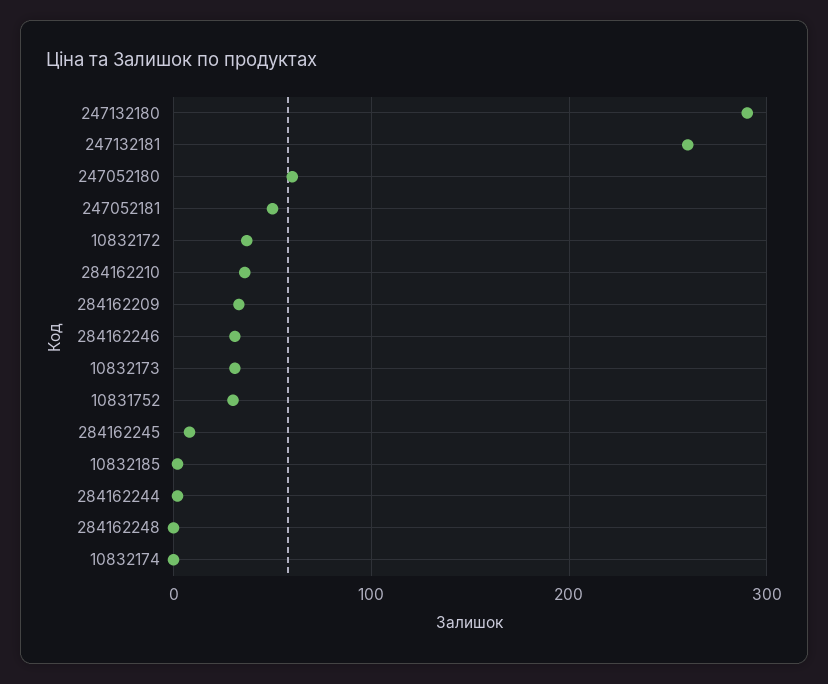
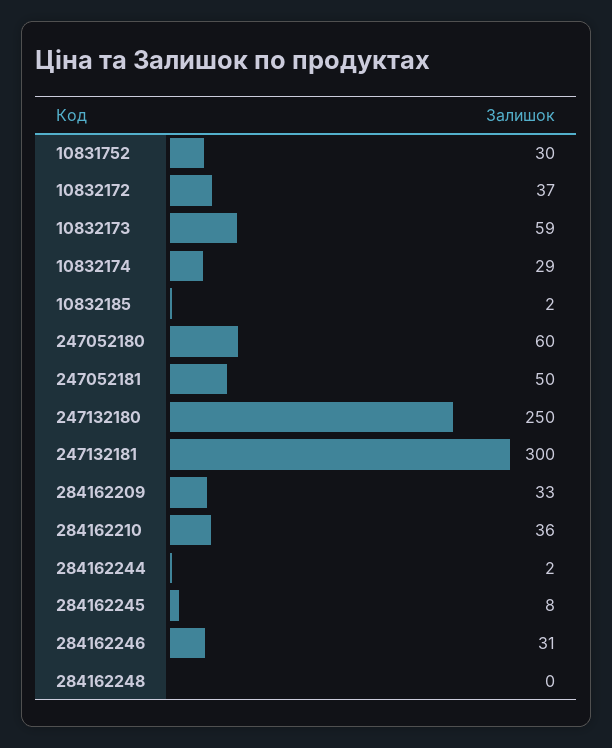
247132180: 290 -> 250
247132181: 260 -> 300
10832173: 30 -> 59
10832174: 0 -> 29

